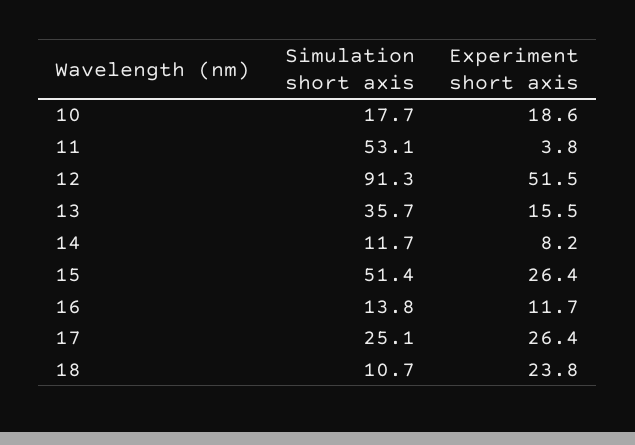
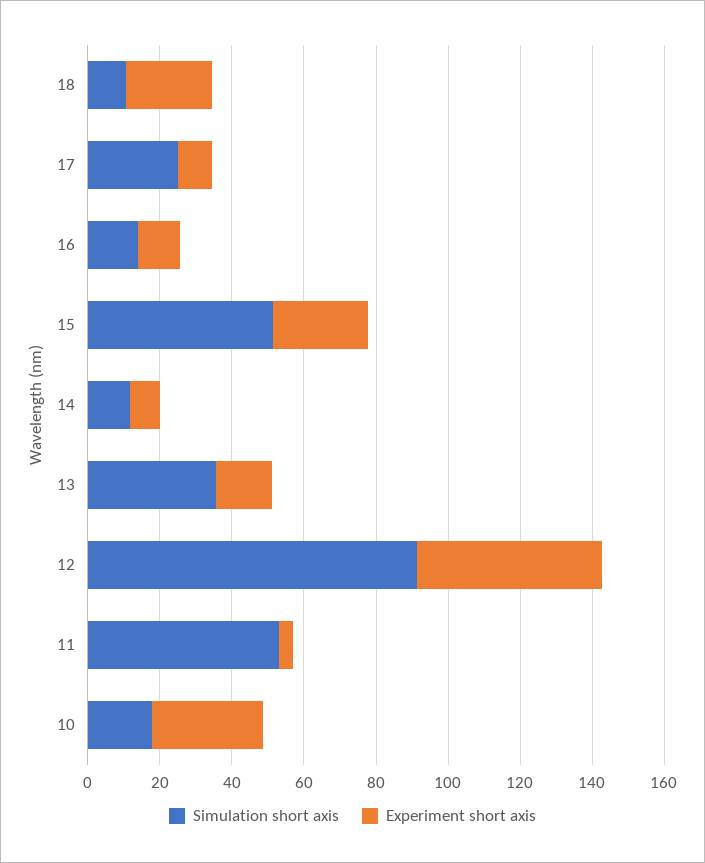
Experiment short axis, 10: 18.6 -> 30
Experiment short axis, 17: 26.4 -> 10

